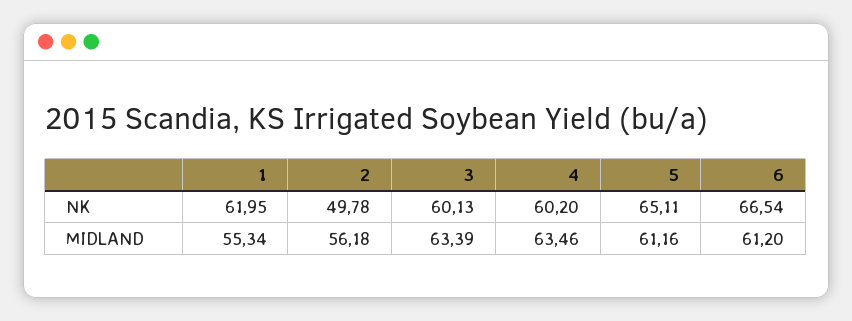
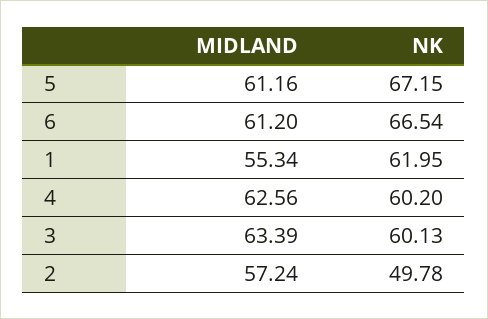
5, NK: 65.11 -> 67.15
2, MIDLAND: 56.18 -> 57.24
4, MIDLAND: 63.46 -> 62.56

